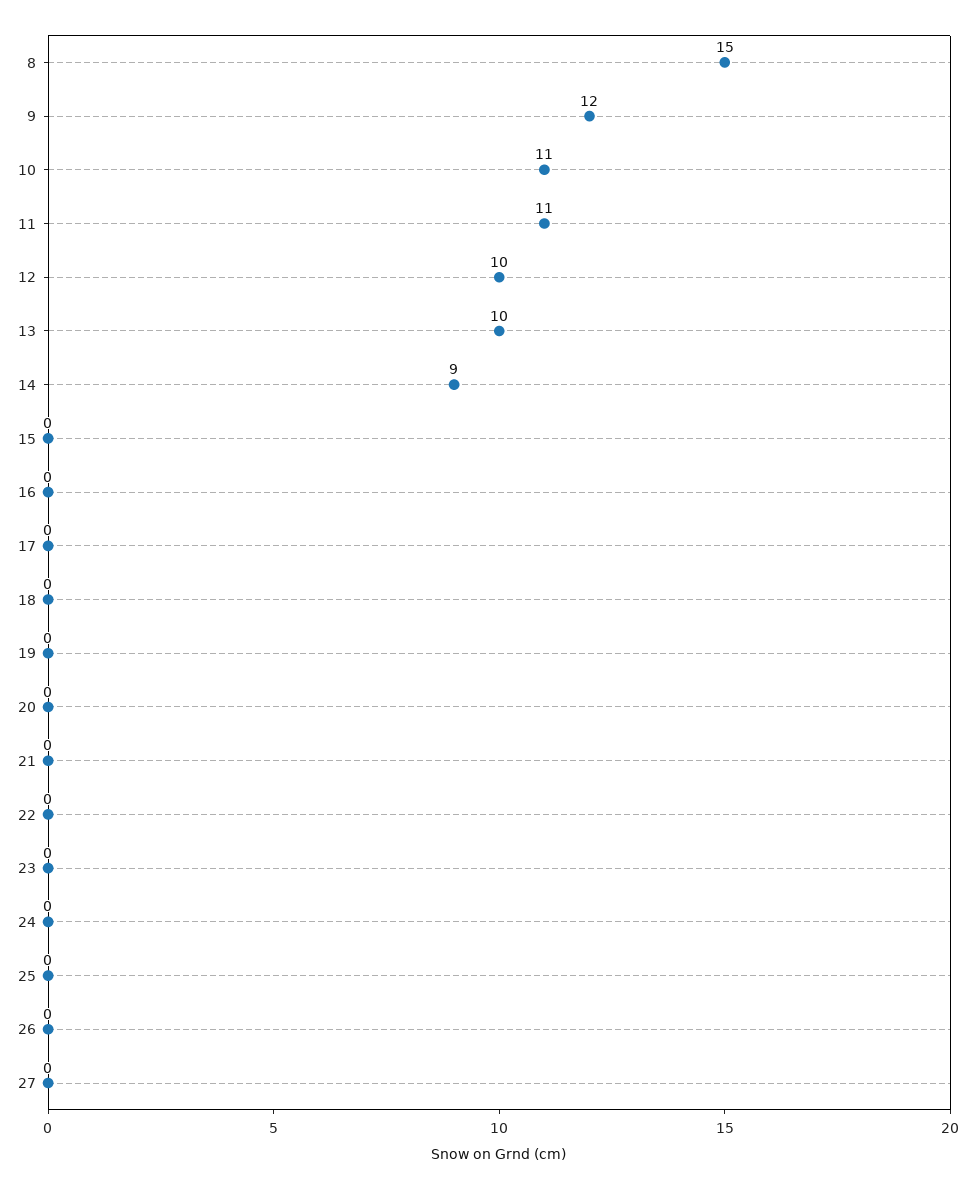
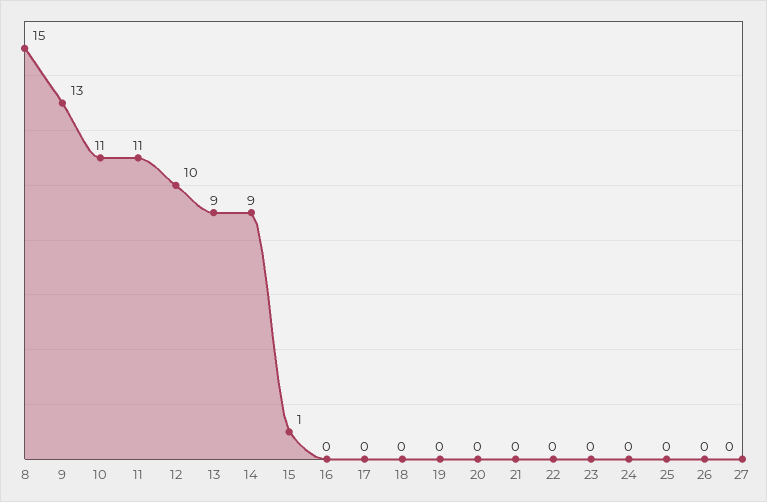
9: 12 -> 13
13: 10 -> 9
15: 0 -> 1

